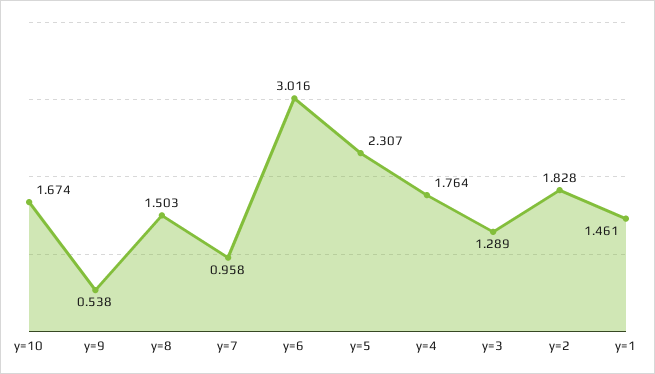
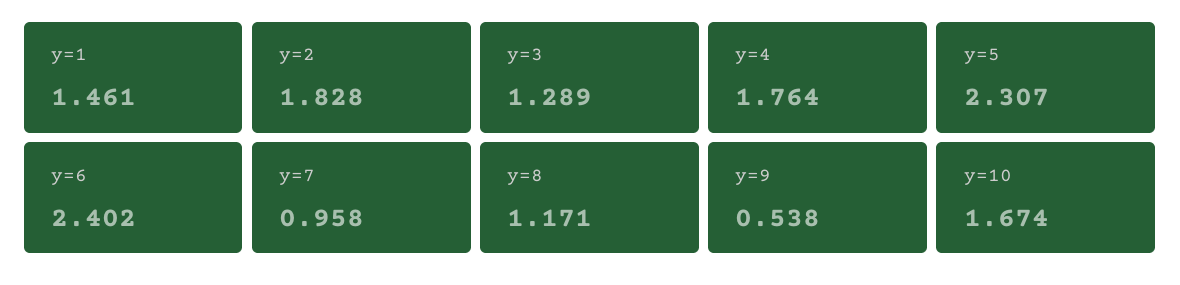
y=8: 1.503 -> 1.171
y=6: 3.016 -> 2.402

